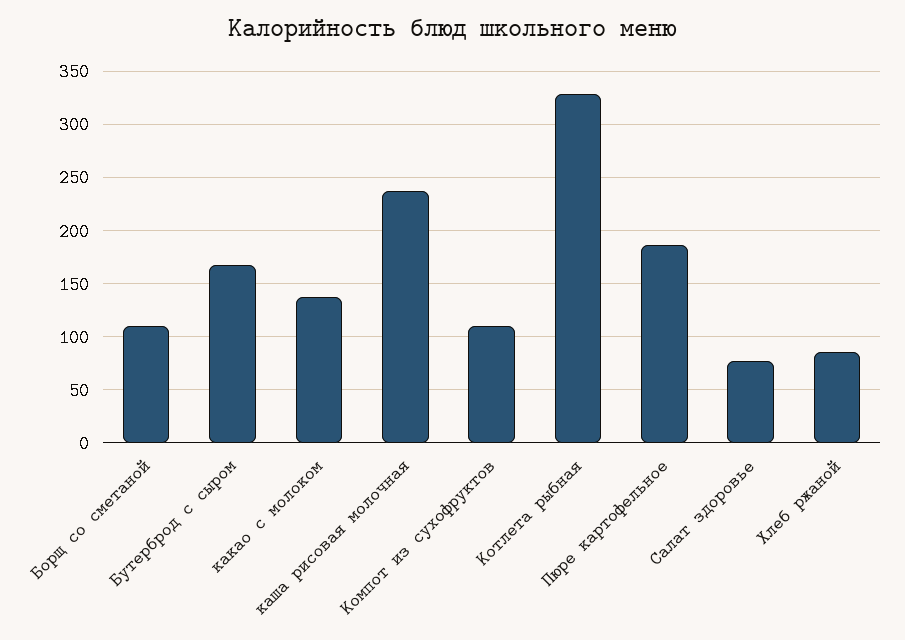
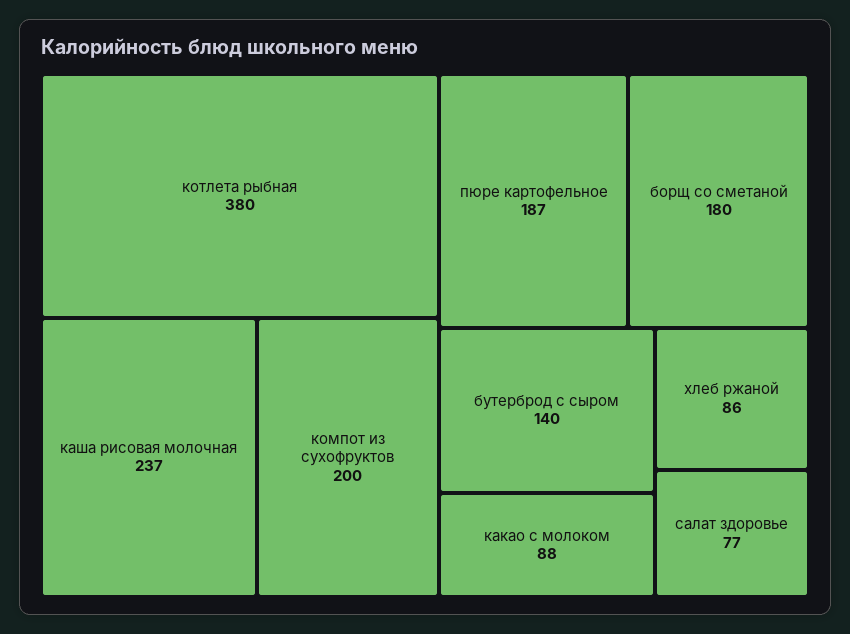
Борщ со сметаной: 110 -> 180
Бутерброд с сыром: 170 -> 140
какао с молоком: 140 -> 88
Компот из сухофруктов: 110 -> 200
Котлета рыбная: 330 -> 380

